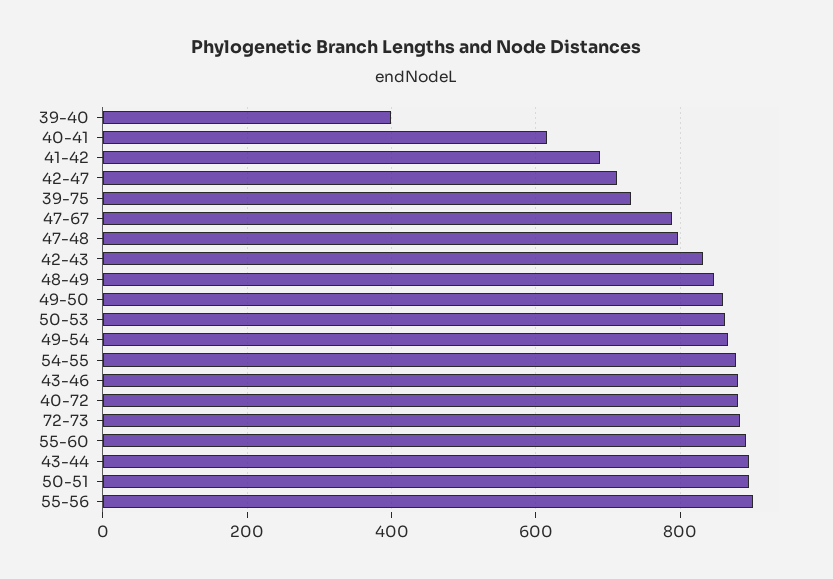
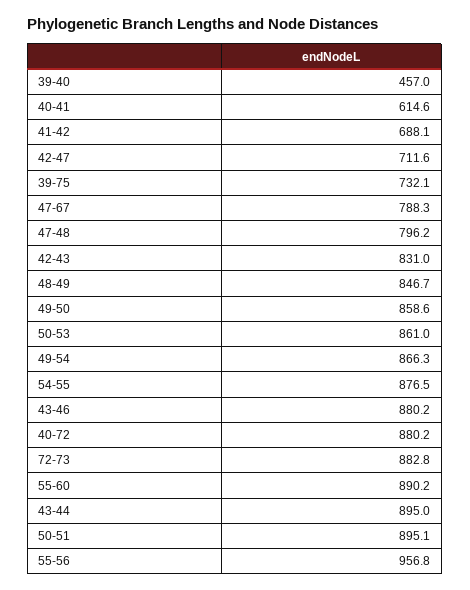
39-40: 400 -> 457
55-56: 900 -> 956.8

